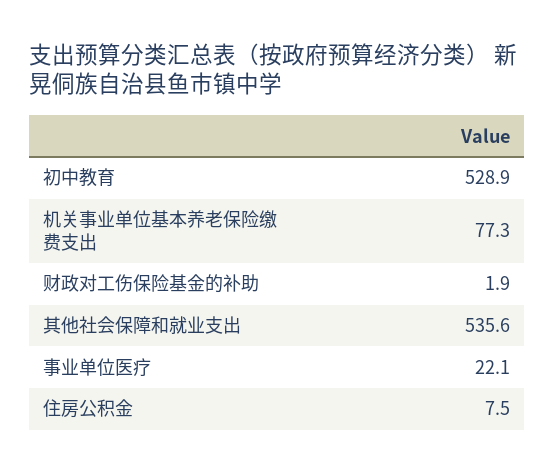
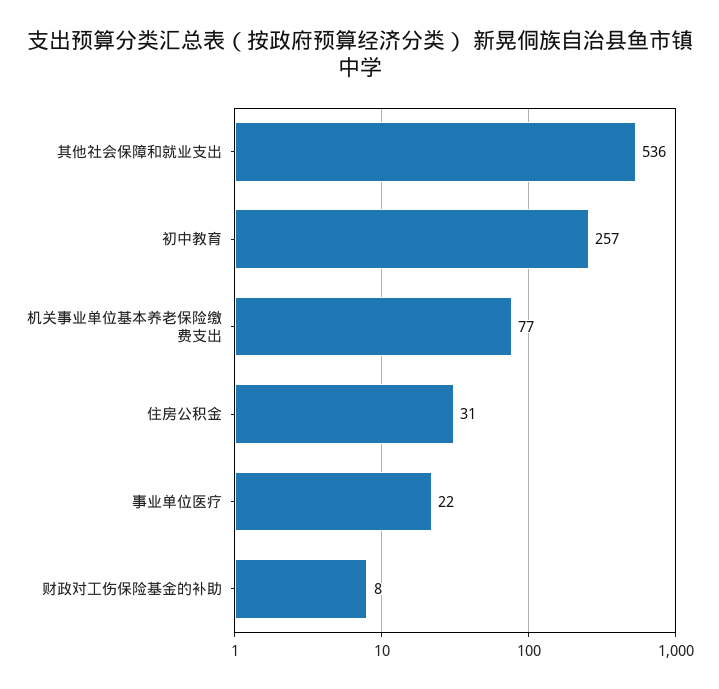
初中教育: 528.9 -> 257
财政对工伤保险基金的补助: 1.9 -> 8
住房公积金: 7.5 -> 31

